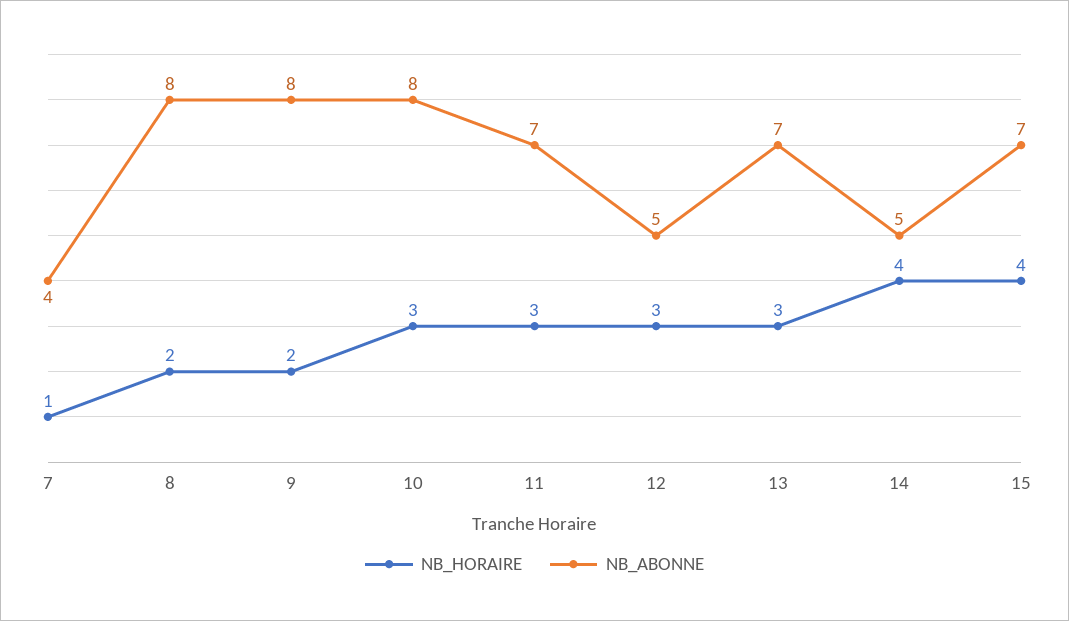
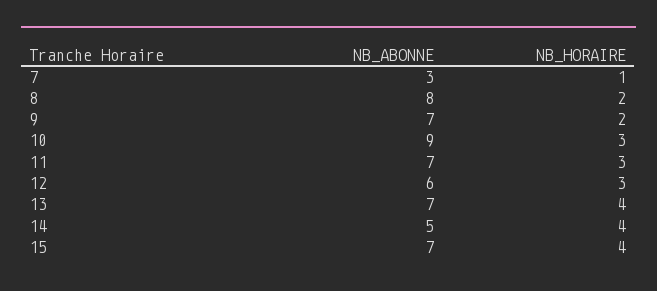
NB_ABONNE, 7: 4 -> 3
NB_ABONNE, 9: 8 -> 7
NB_ABONNE, 10: 8 -> 9
NB_ABONNE, 12: 5 -> 6
NB_HORAIRE, 13: 3 -> 4

